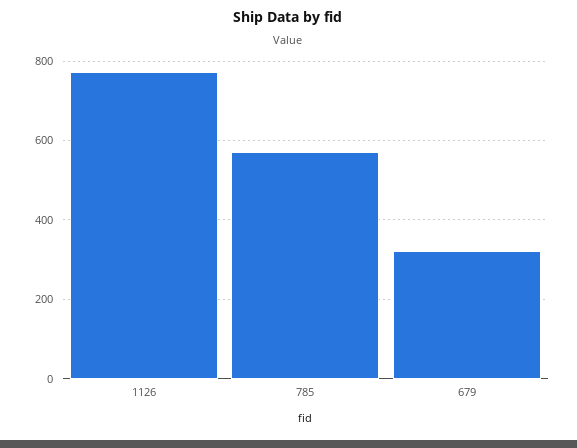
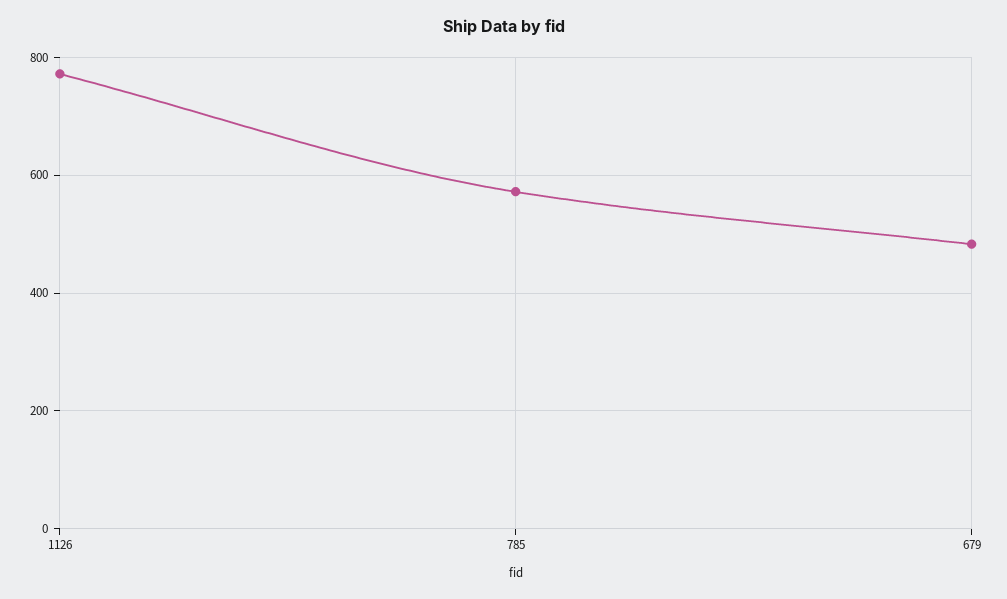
679: 320 -> 480

